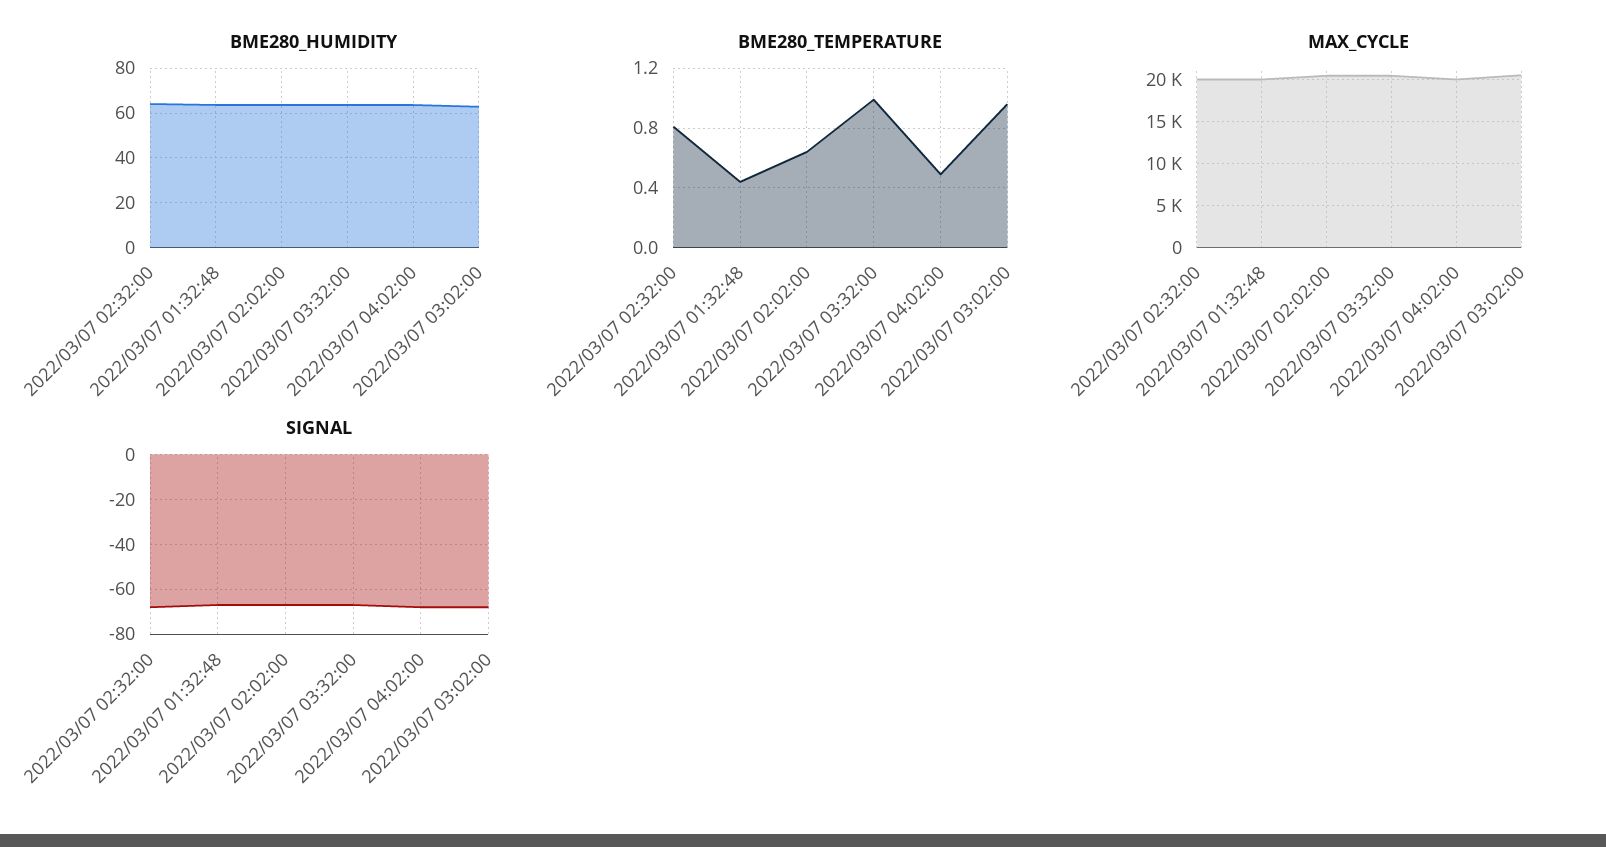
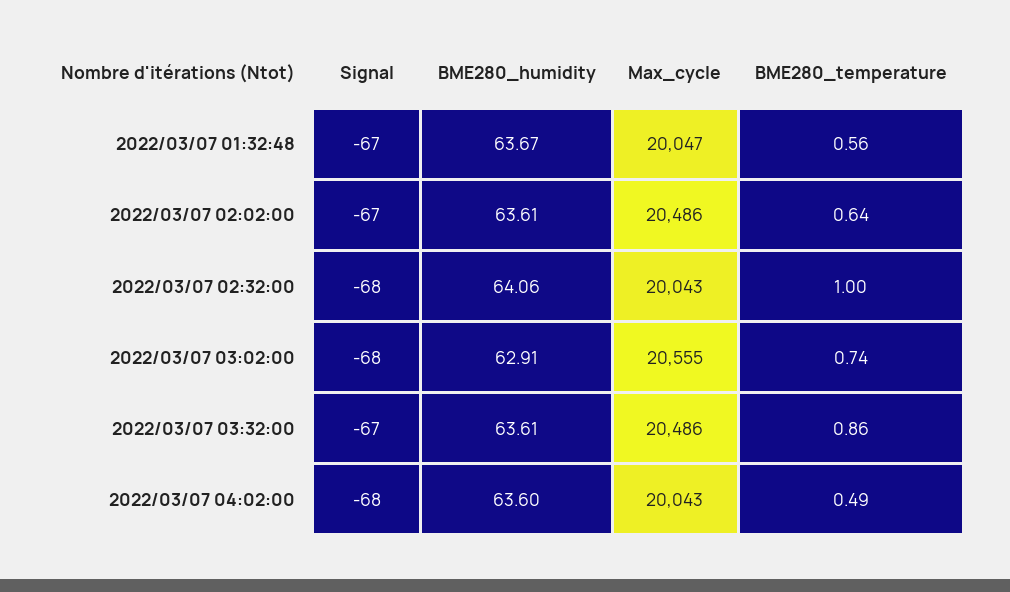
BME280_TEMPERATURE, 2022/03/07 02:32:00: 0.8 -> 1
BME280_TEMPERATURE, 2022/03/07 01:32:48: 0.45 -> 0.56
BME280_TEMPERATURE, 2022/03/07 03:32:00: 1 -> 0.86
BME280_TEMPERATURE, 2022/03/07 03:02:00: 0.95 -> 0.74

